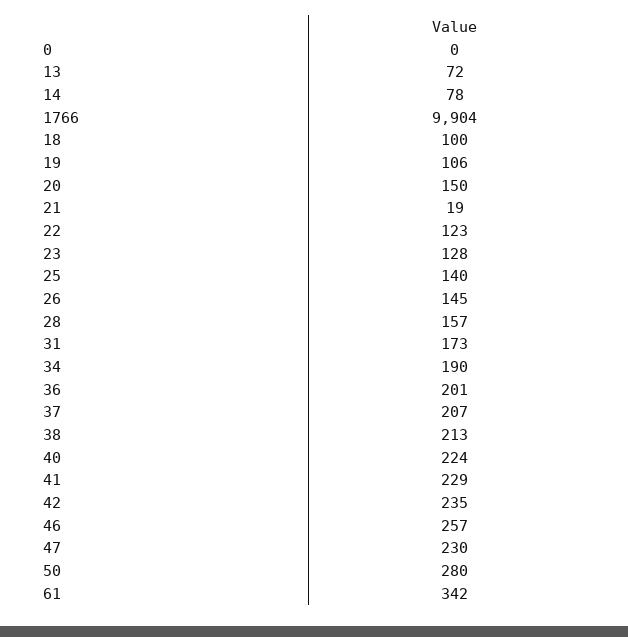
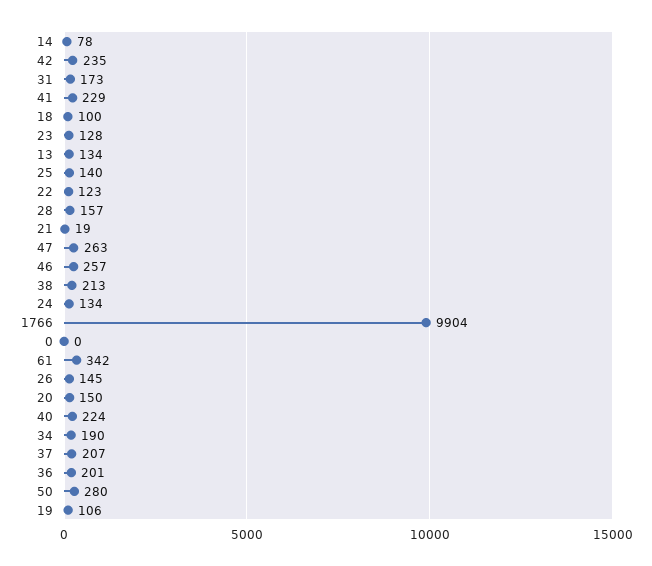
13: 72 -> 134
47: 230 -> 263
24: none -> 134

